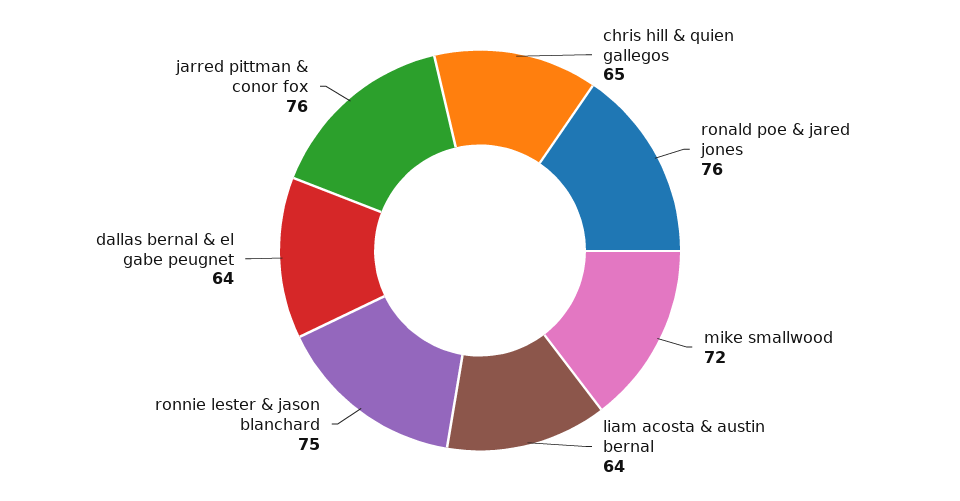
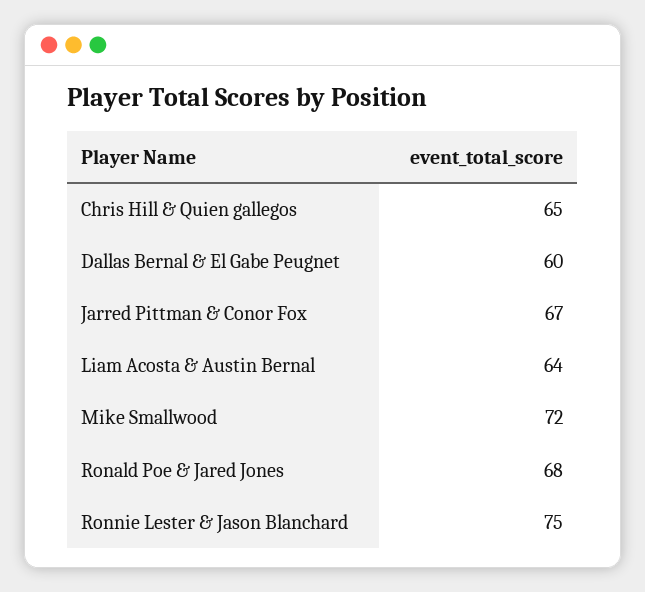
ronald poe & jared jones: 76 -> 68
dallas bernal & el gabe peugnet: 64 -> 60
jarred pittman & conor fox: 76 -> 67

